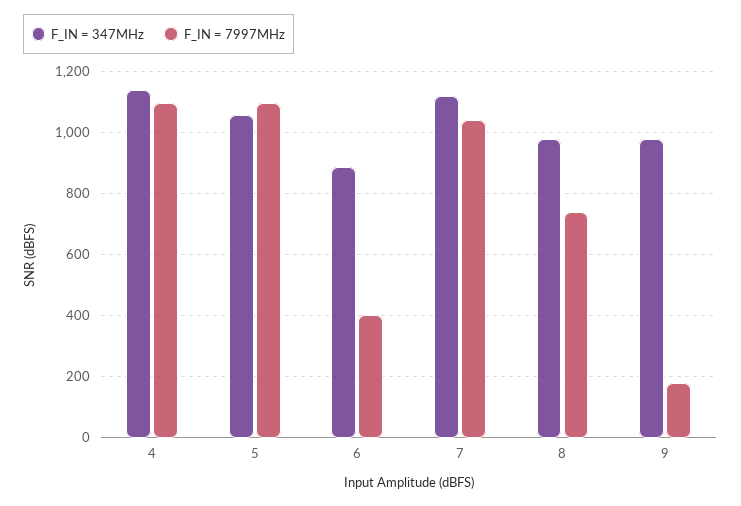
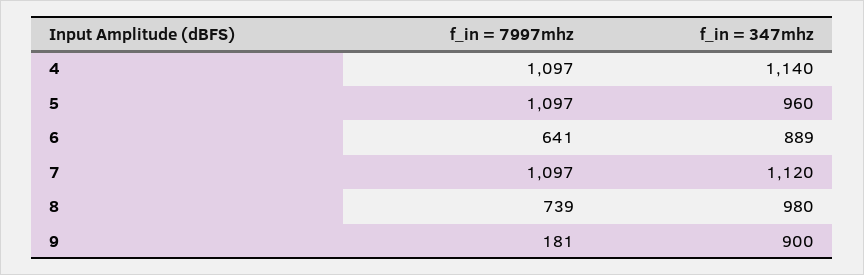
F_IN = 347MHz, 5: 1060 -> 960
F_IN = 7997MHz, 6: 400 -> 641
F_IN = 7997MHz, 7: 1040 -> 1097
F_IN = 347MHz, 9: 980 -> 900

